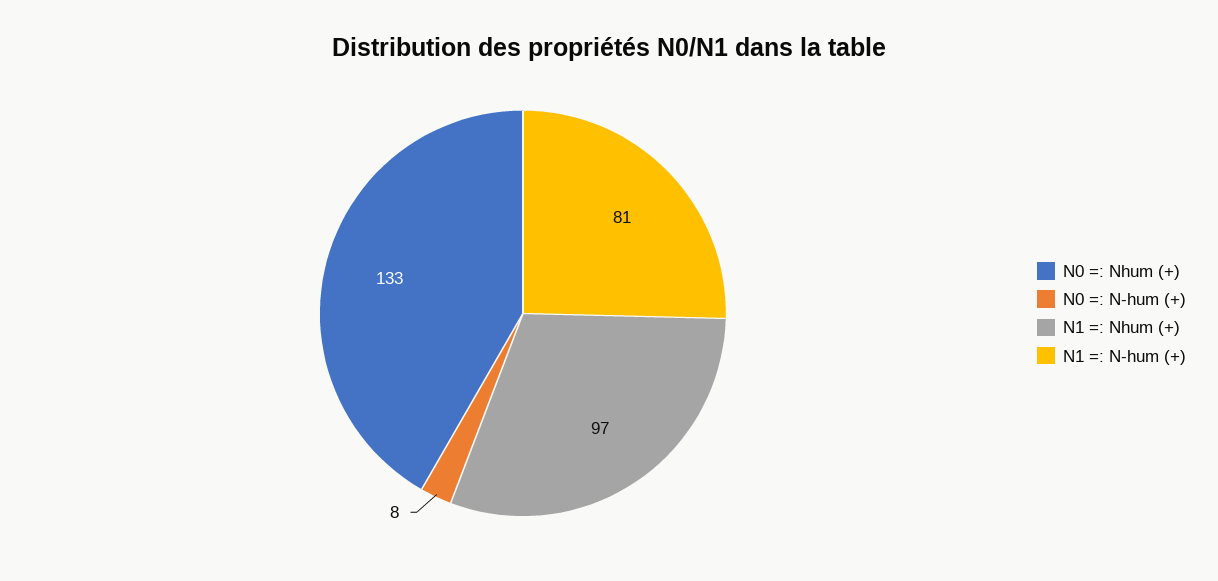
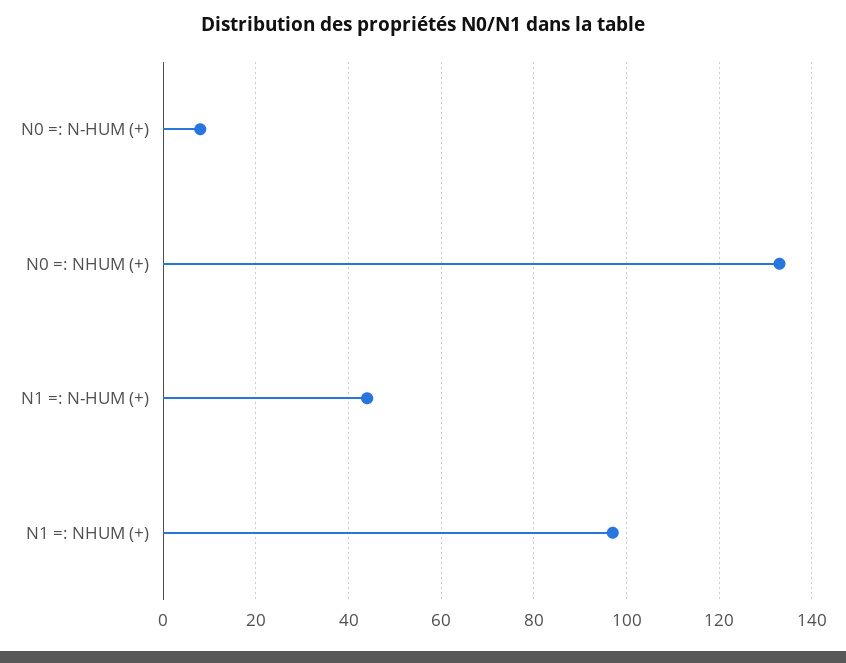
N1 =: N-hum (+): 81 -> 45

